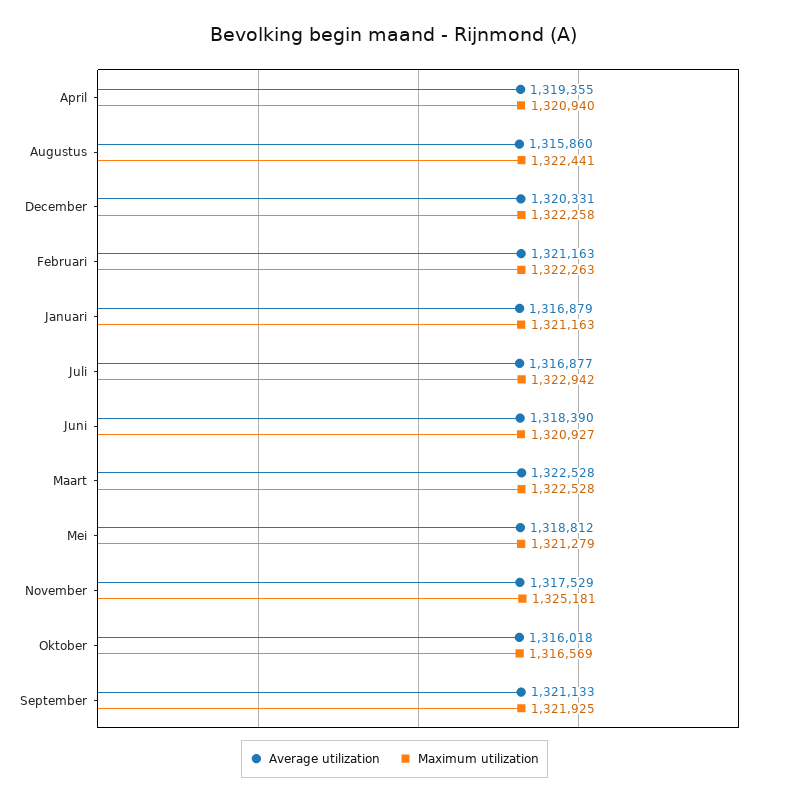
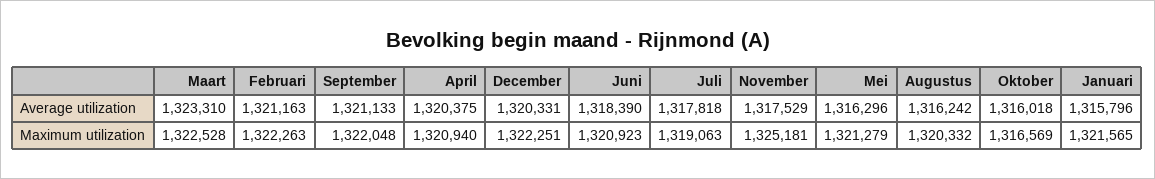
Average utilization, April: 1319355 -> 1320375
Average utilization, Augustus: 1315860 -> 1316242
Maximum utilization, Augustus: 1322441 -> 1320332
Maximum utilization, December: 1322258 -> 1322251
Average utilization, Januari: 1316879 -> 1315796
Maximum utilization, Januari: 1321163 -> 1321565
Average utilization, Juli: 1316877 -> 1317818
Maximum utilization, Juli: 1322942 -> 1319063
Maximum utilization, Juni: 1320927 -> 1320923
Average utilization, Maart: 1322528 -> 1323310
Average utilization, Mei: 1318812 -> 1316296
Maximum utilization, September: 1321925 -> 1322048

